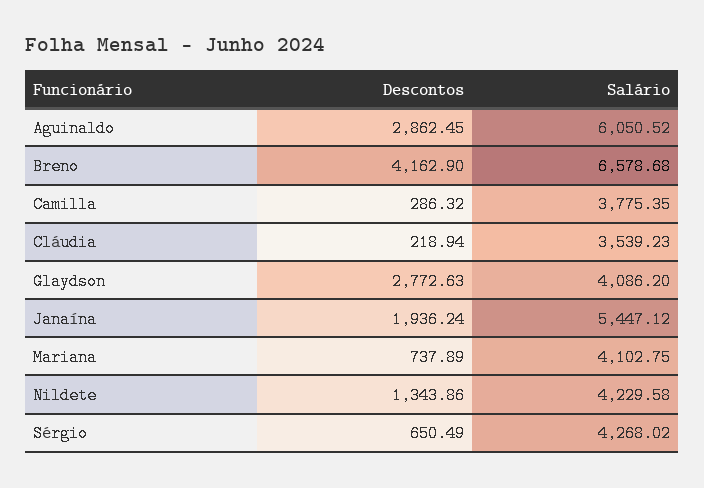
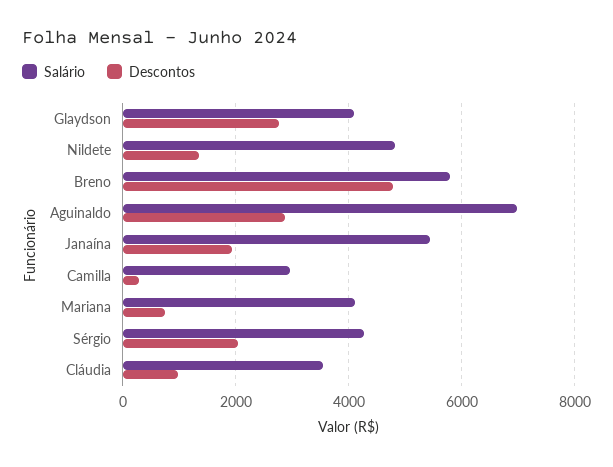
Salário, Aguinaldo: 6050.52 -> 7000
Descontos, Breno: 4162.9 -> 4800
Salário, Breno: 6578.68 -> 5800
Salário, Camilla: 3775.35 -> 3000
Descontos, Cláudia: 218.94 -> 1000
Salário, Nildete: 4229.58 -> 4800
Descontos, Sérgio: 650.49 -> 2000

